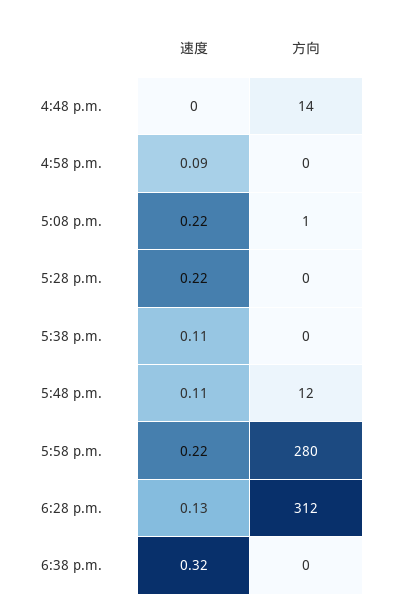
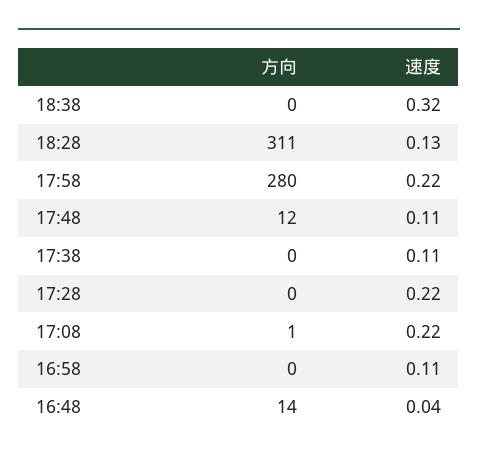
速度, 4:48 p.m.: 0 -> 0.04
速度, 4:58 p.m.: 0.09 -> 0.11
方向, 6:28 p.m.: 312 -> 311

